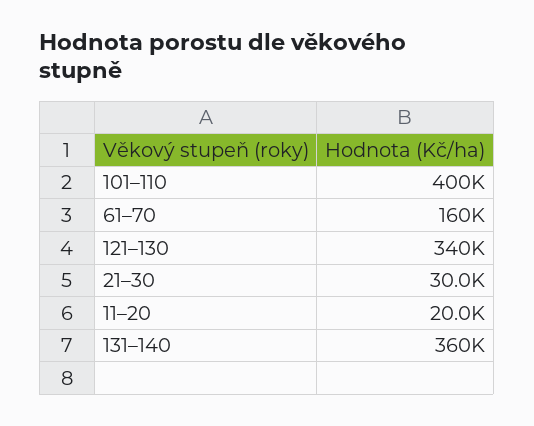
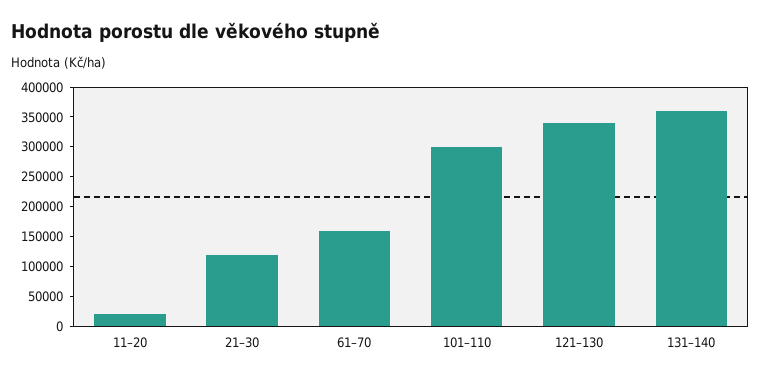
101–110: 400000 -> 300000
21–30: 30000 -> 125000

